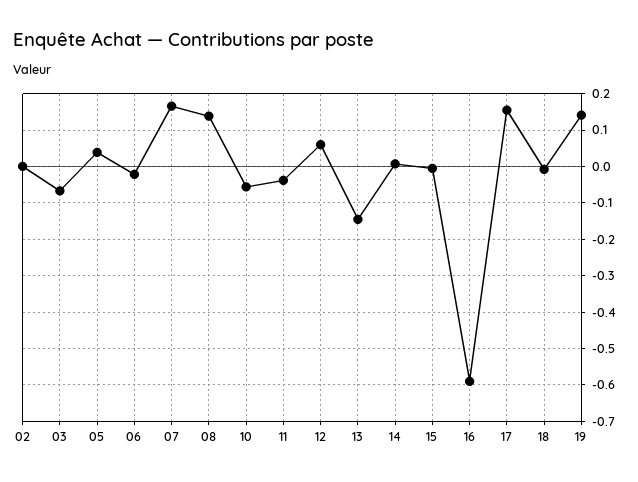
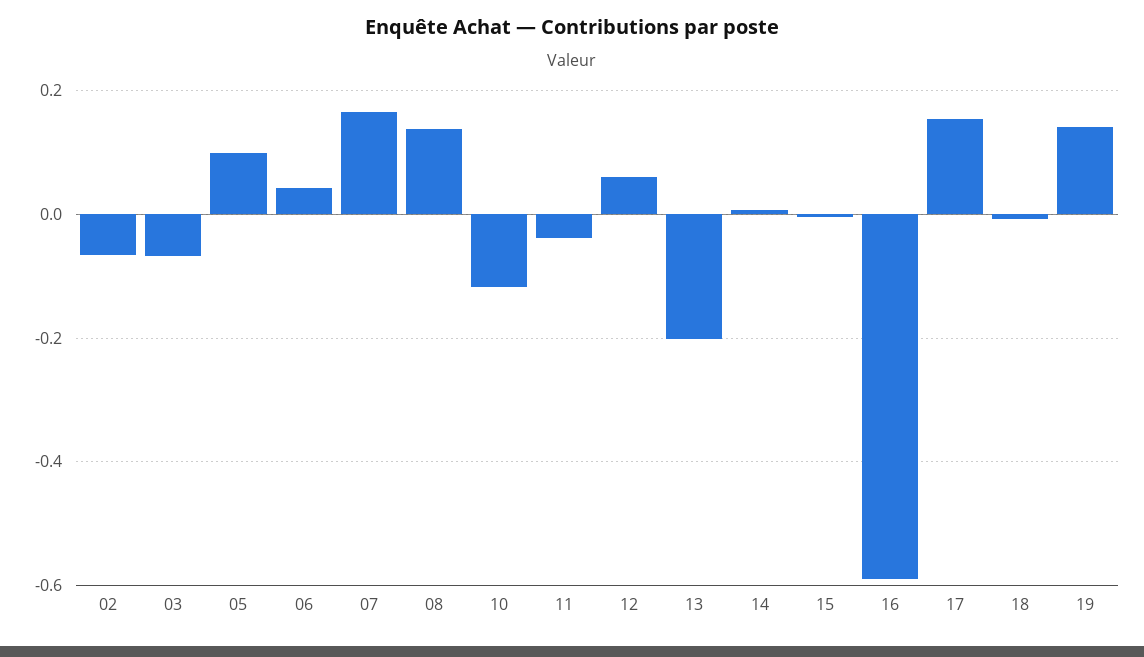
02: 0 -> -0.06
05: 0.04 -> 0.1
06: -0.02 -> 0.04
10: -0.06 -> -0.12
13: -0.14 -> -0.2

